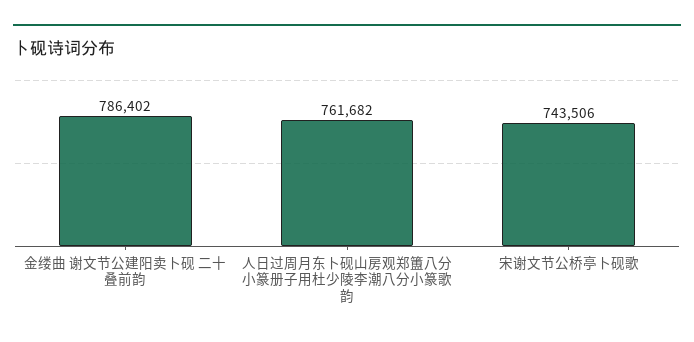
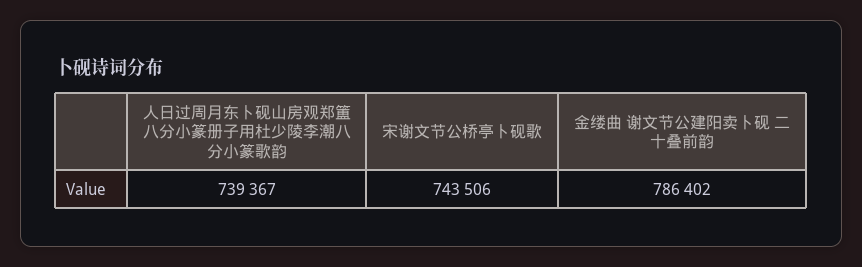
人日过周月东卜砚山房观郑簠八分小篆册子用杜少陵李潮八分小篆歌韵: 761682 -> 739367

